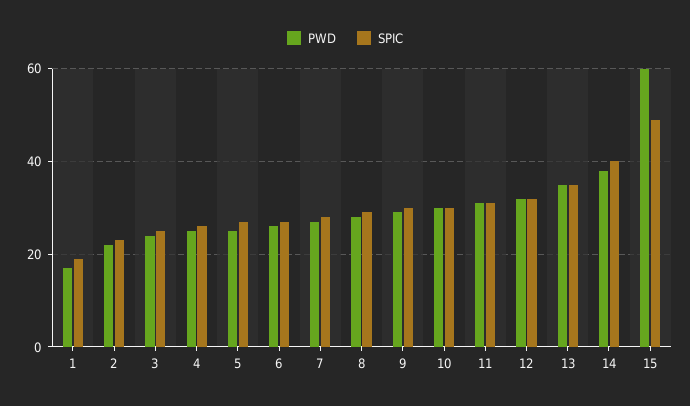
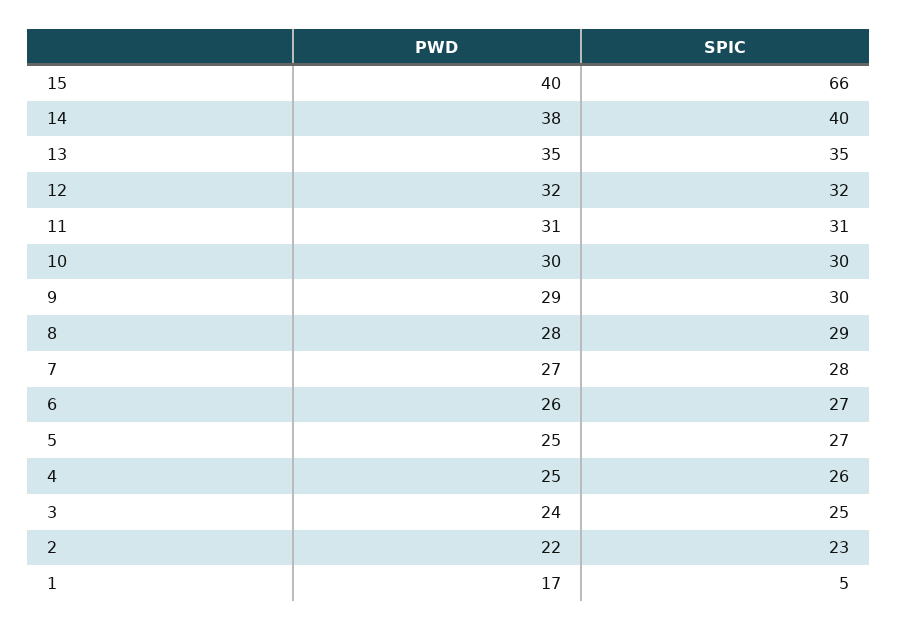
SPIC, 1: 20 -> 5
PWD, 15: 60 -> 40
SPIC, 15: 50 -> 66

